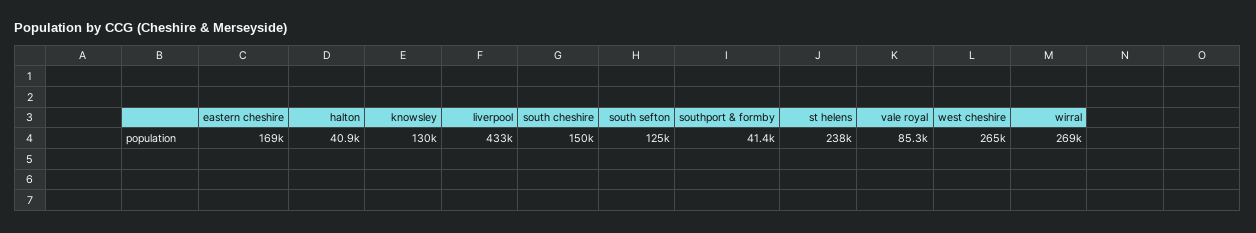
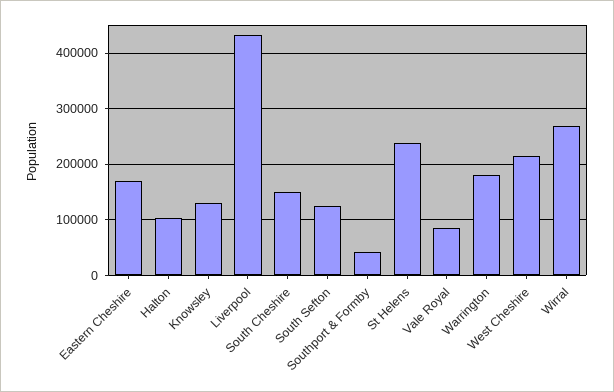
halton: 40900 -> 100000
west cheshire: 265000 -> 220000
Warrington: none -> 180000

